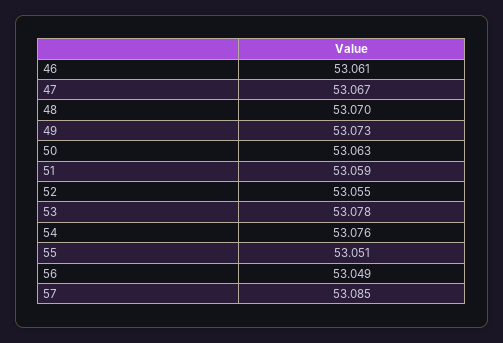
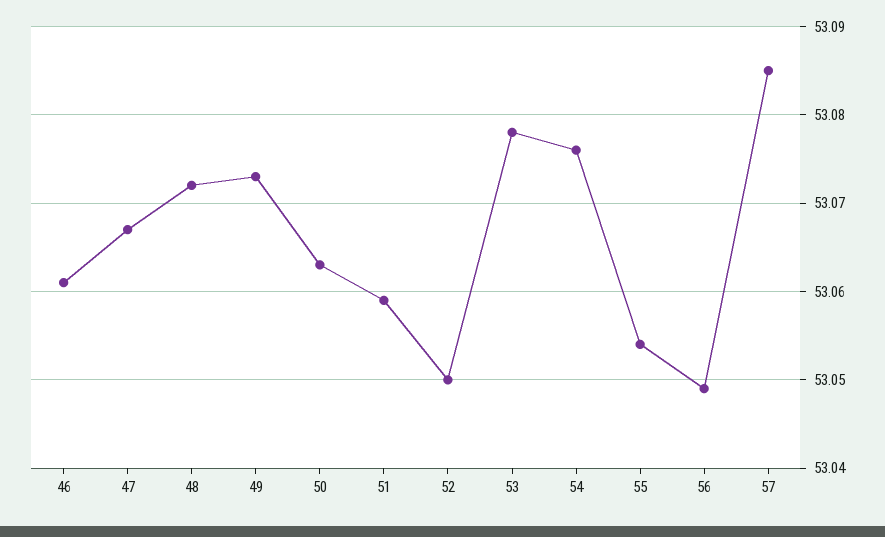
48: 53.07 -> 53.072
52: 53.055 -> 53.05
55: 53.051 -> 53.054

